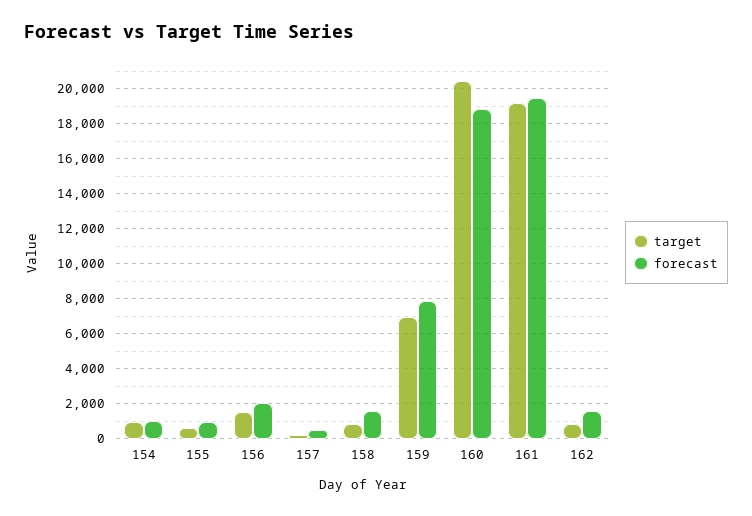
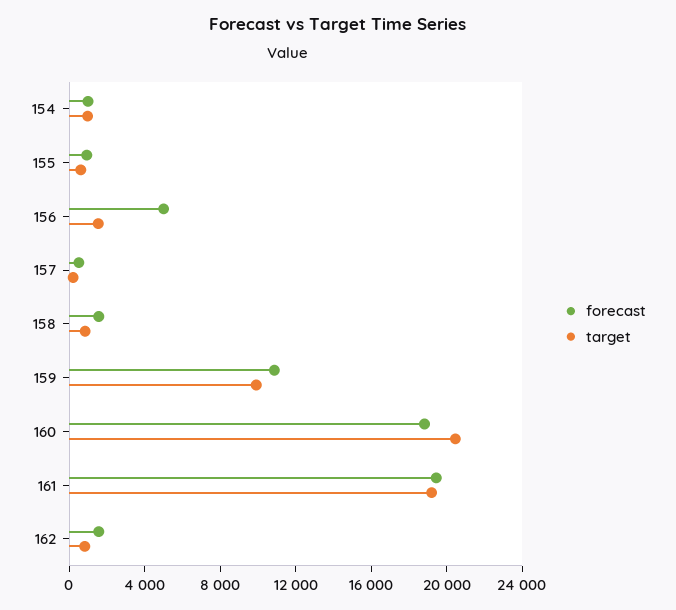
forecast, 156: 2000 -> 5000
target, 159: 7000 -> 10000
forecast, 159: 8000 -> 11000

